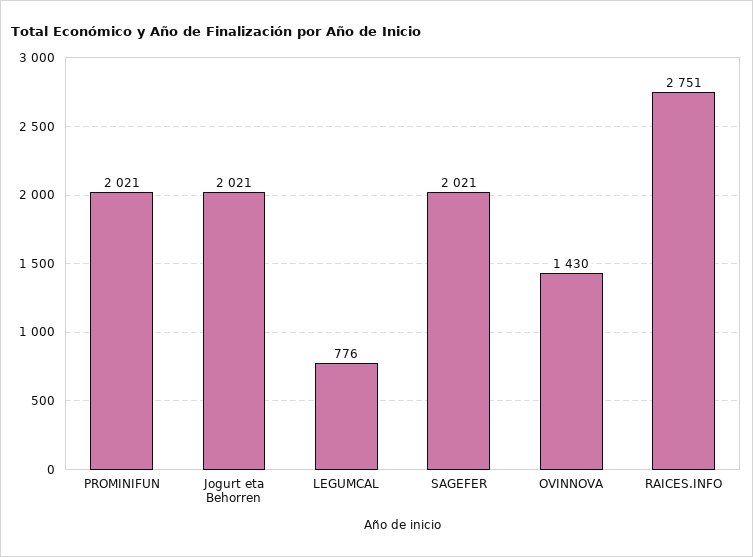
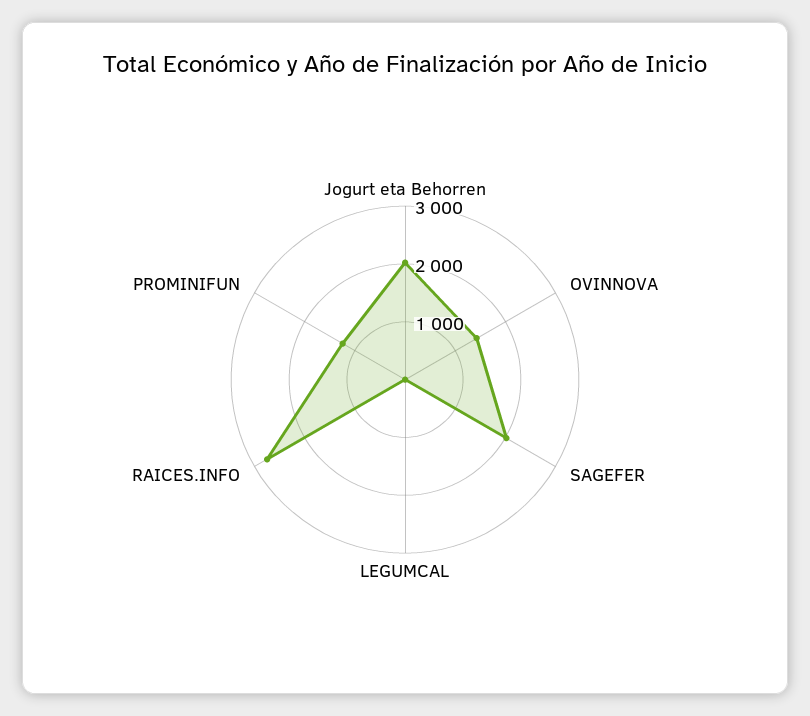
PROMINIFUN: 2021 -> 1200
LEGUMCAL: 776 -> 0

